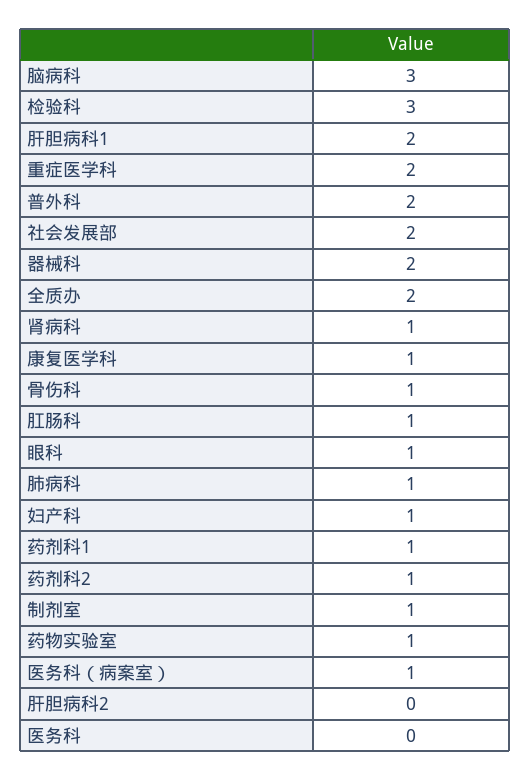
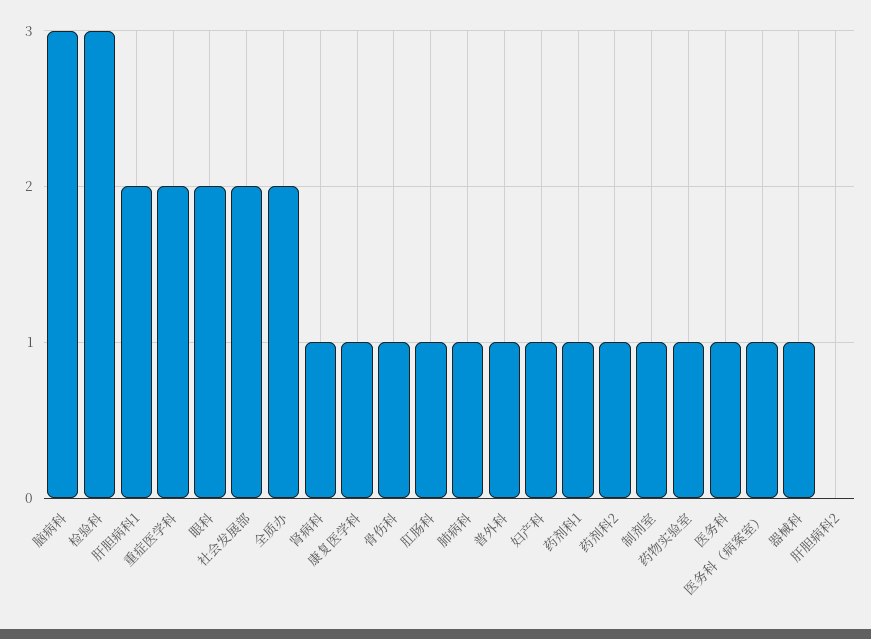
普外科: 2 -> 1
器械科: 2 -> 1
眼科: 1 -> 2
医务科: 0 -> 1

